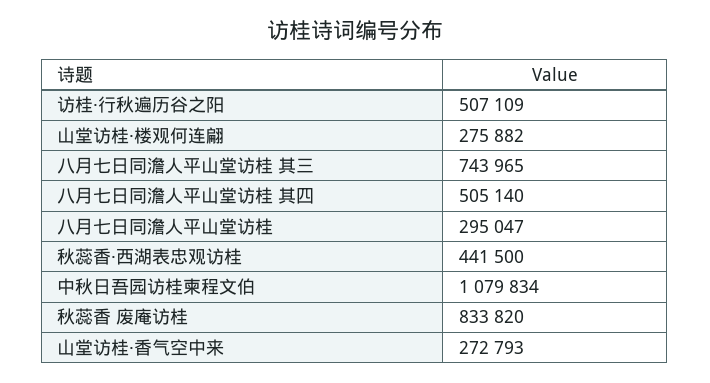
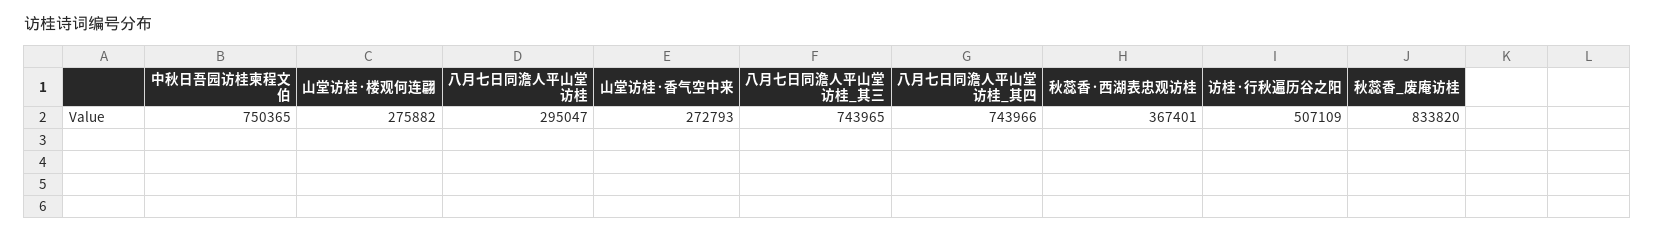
八月七日同澹人平山堂访桂 其四: 505140 -> 743966
秋蕊香·西湖表忠观访桂: 441500 -> 367401
中秋日吾园访桂柬程文伯: 1079834 -> 750365

